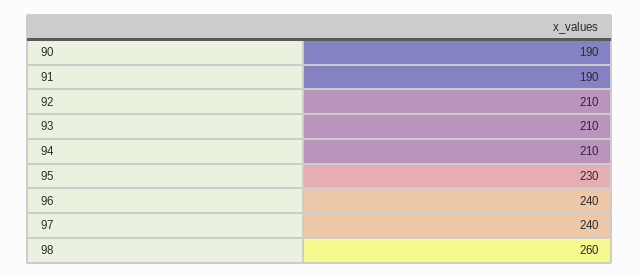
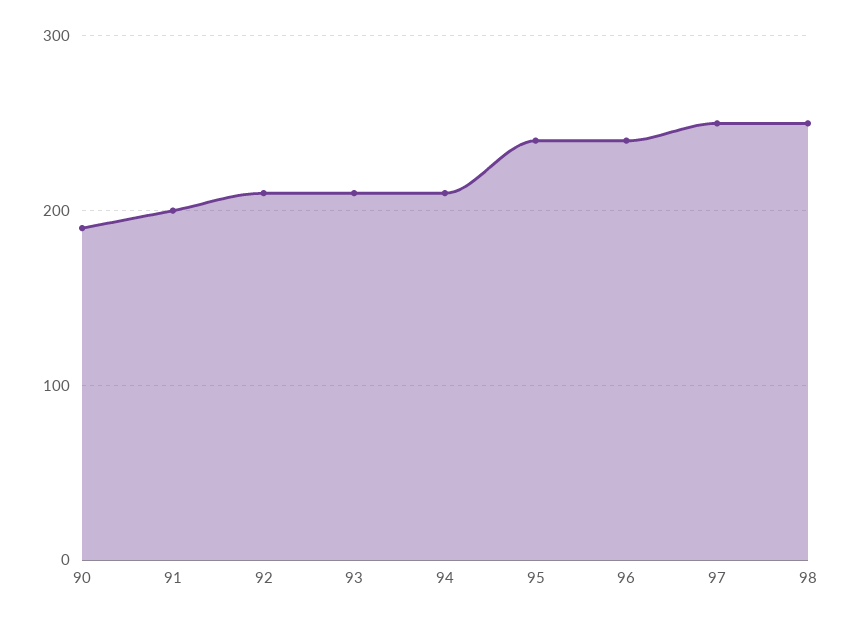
91: 190 -> 200
95: 230 -> 240
97: 240 -> 250
98: 260 -> 250

